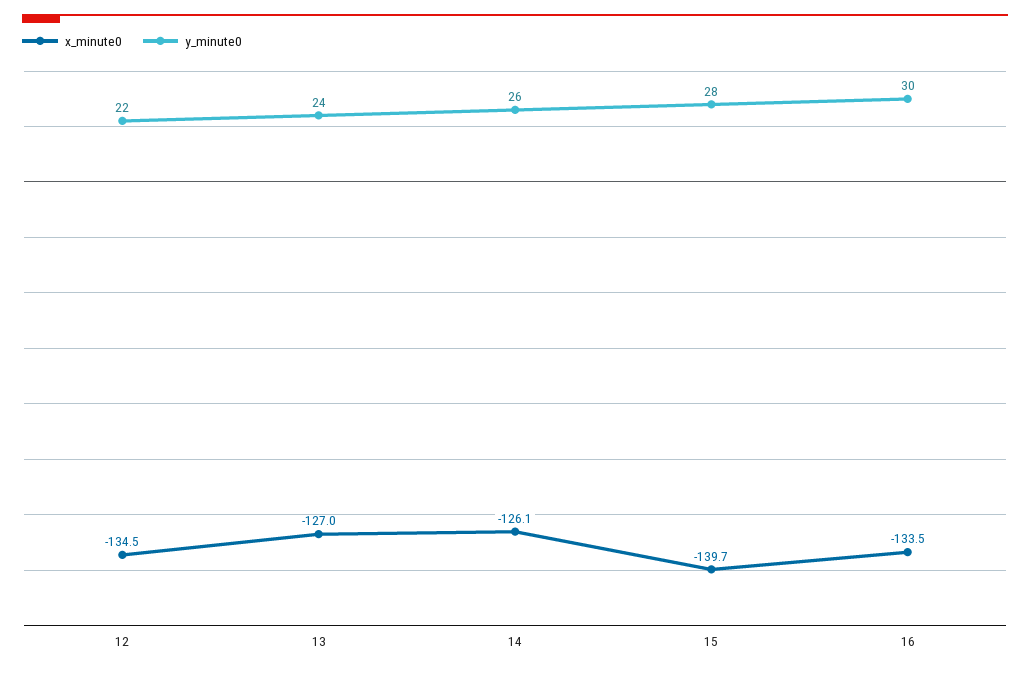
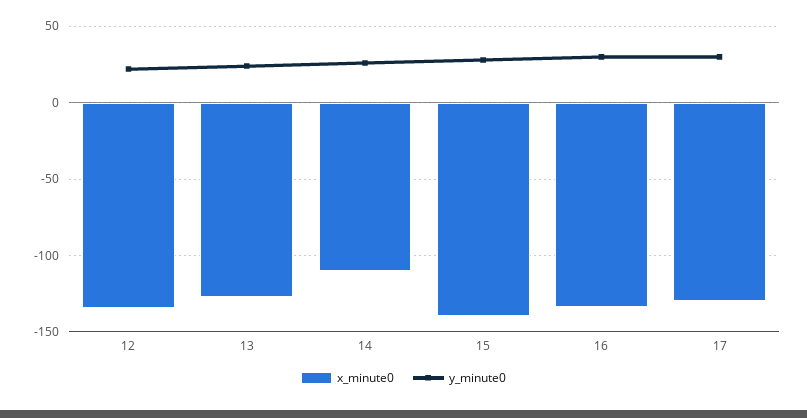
x_minute0, 14: -126.1 -> -110
x_minute0, 17: none -> -130
y_minute0, 17: none -> 30

